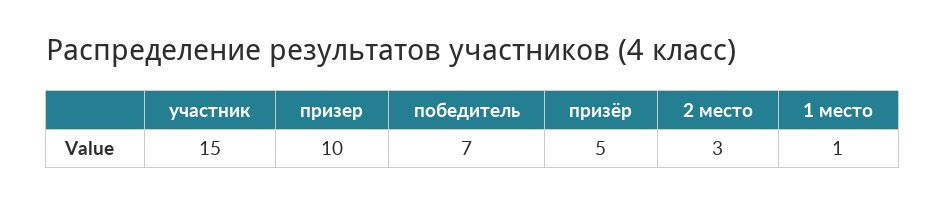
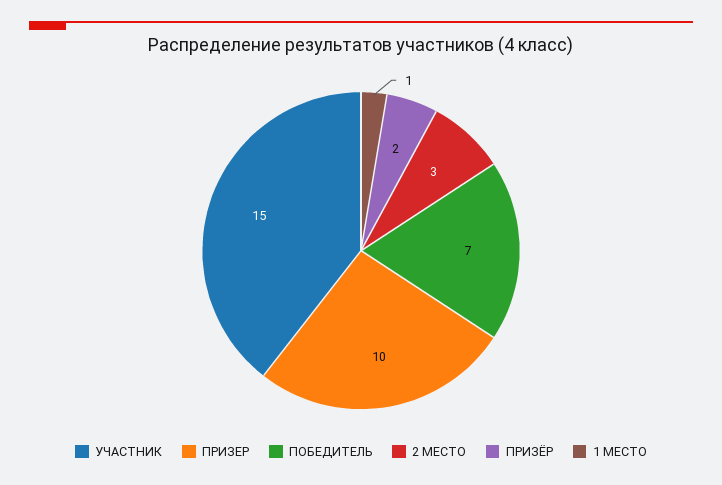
призёр: 5 -> 2

